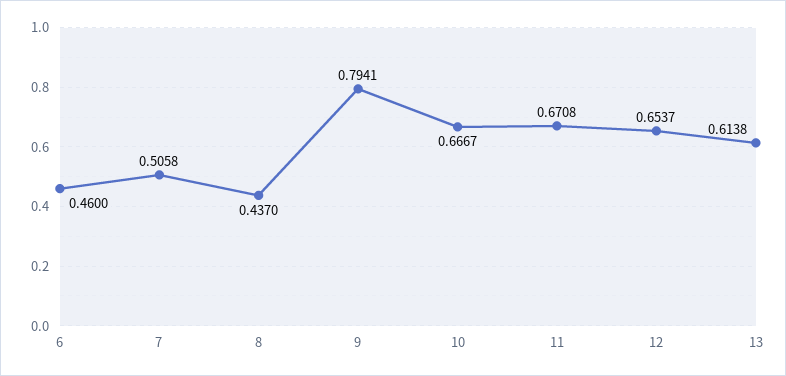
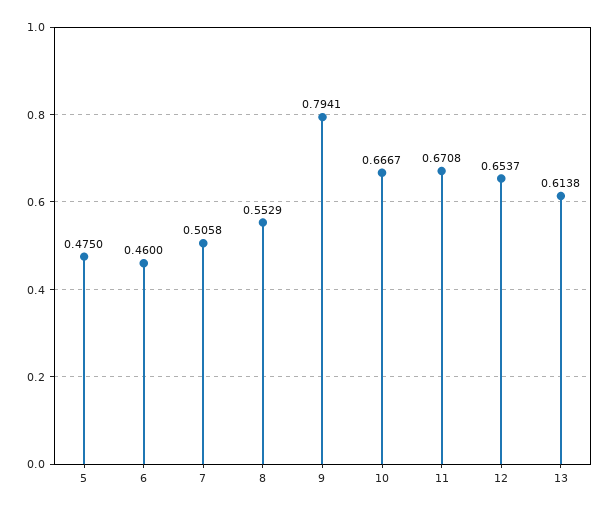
8: 0.437 -> 0.5529
5: none -> 0.475

